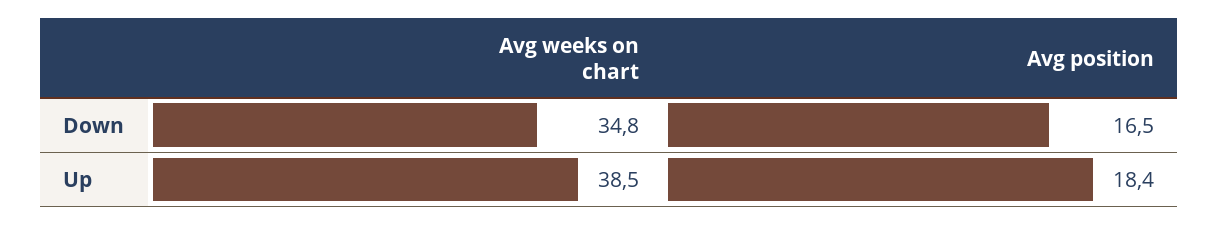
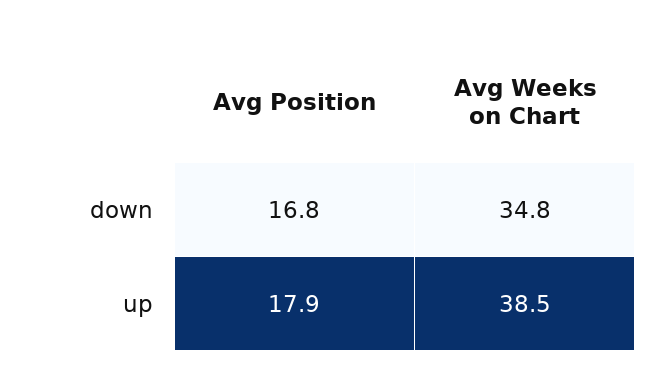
Avg position, Down: 16.5 -> 16.8
Avg position, Up: 18.4 -> 17.9

